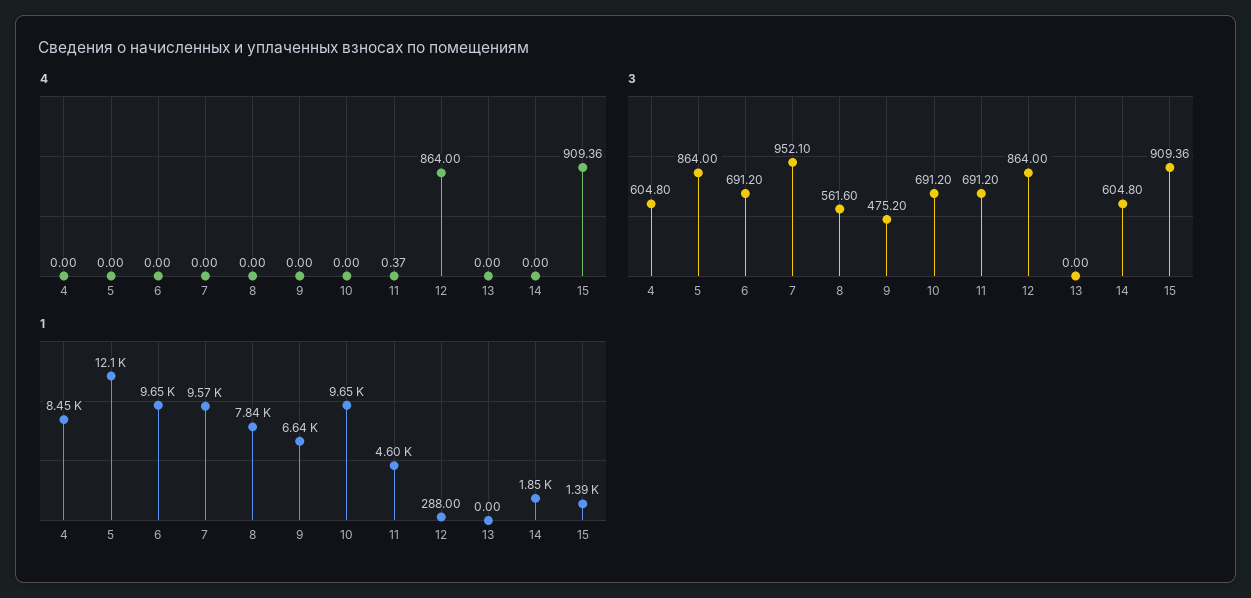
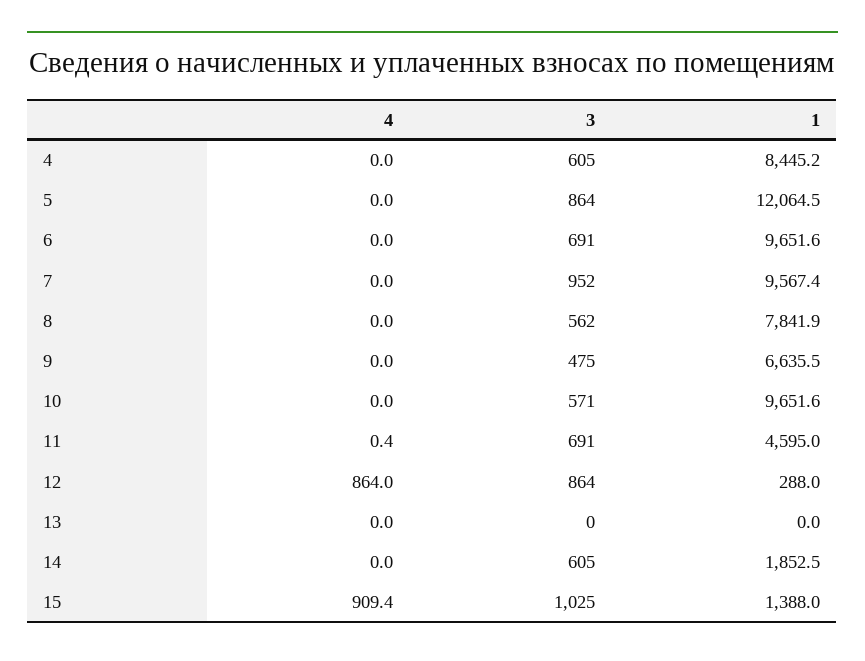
3, 10: 691.2 -> 571
3, 15: 909.36 -> 1025

